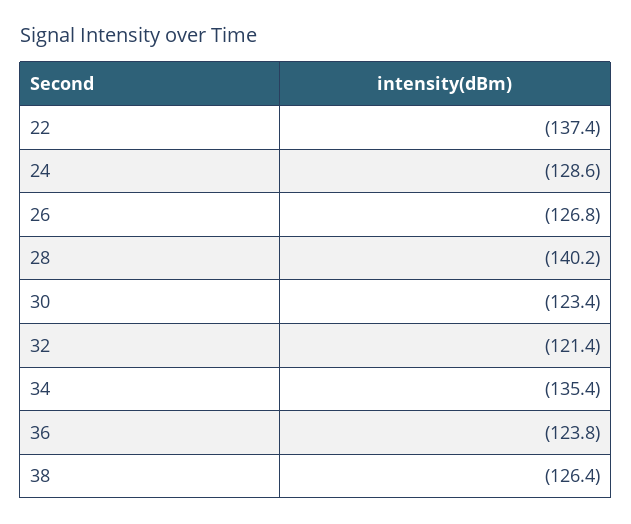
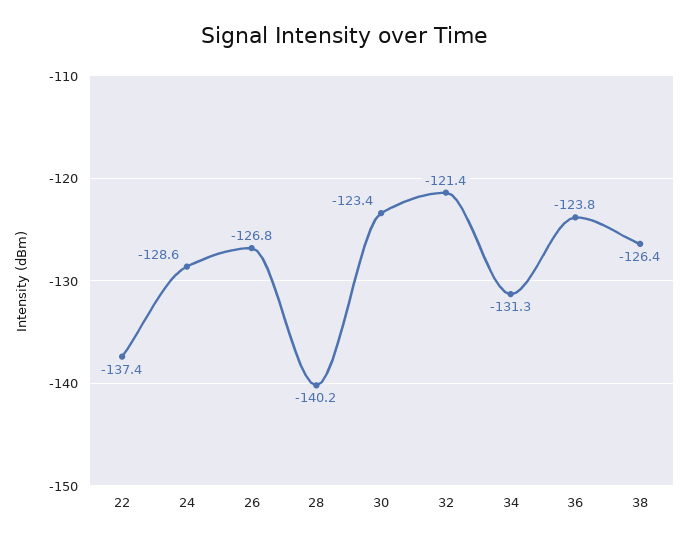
34: -135.4 -> -131.3

